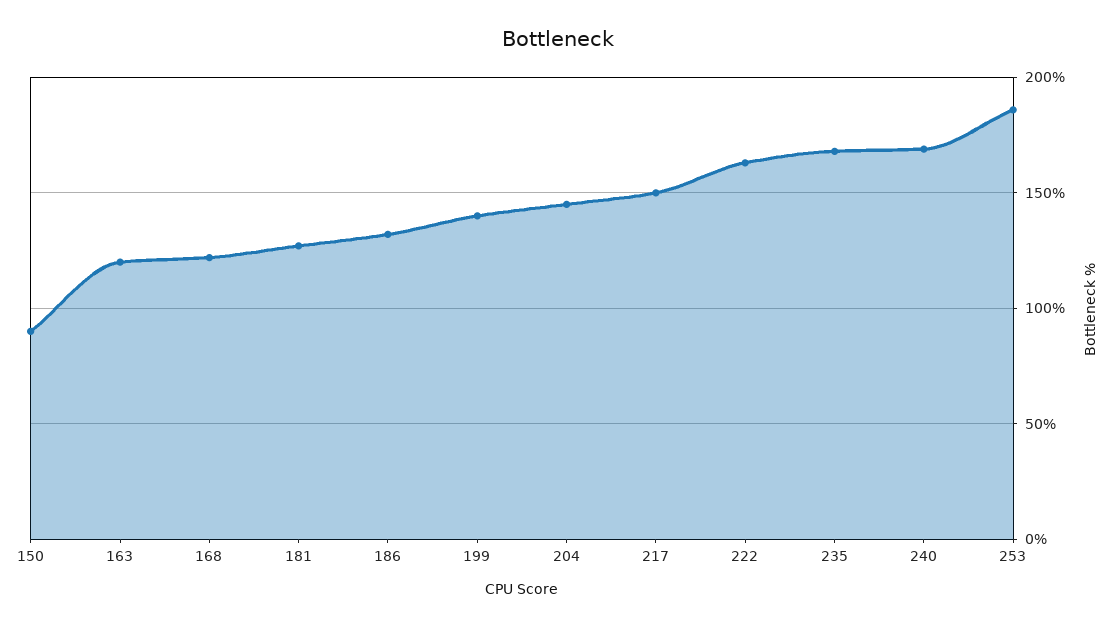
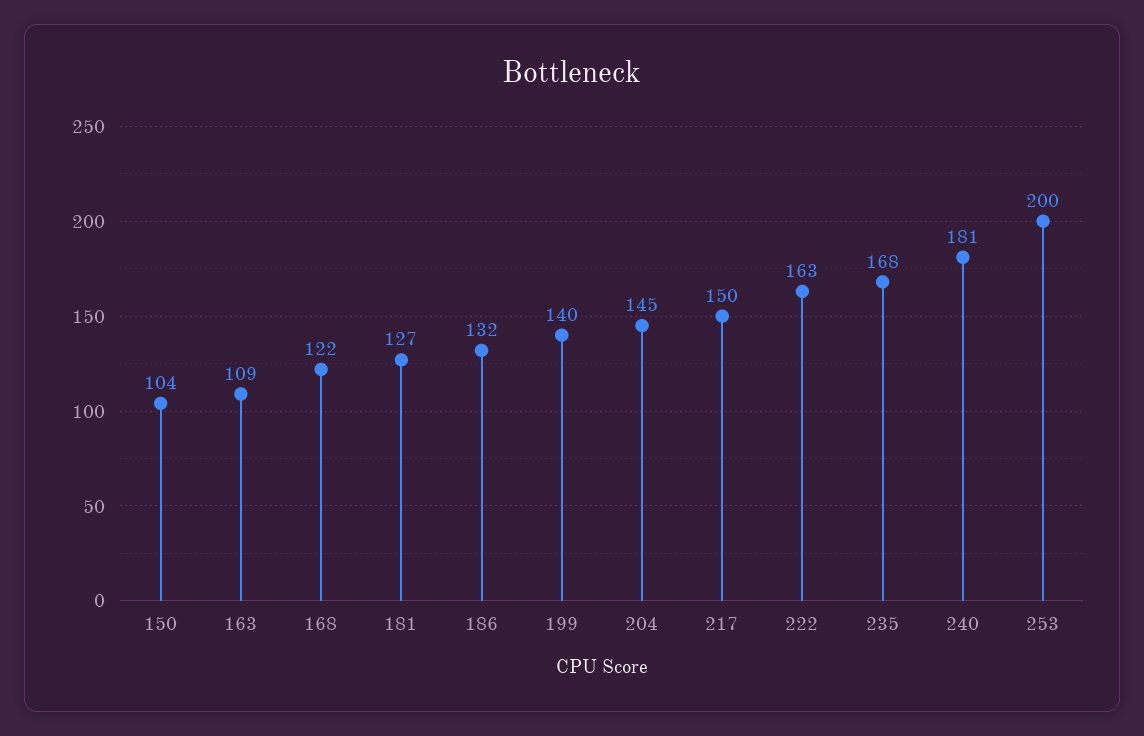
150: 90 -> 104
163: 120 -> 109
240: 170 -> 181
253: 185 -> 200

